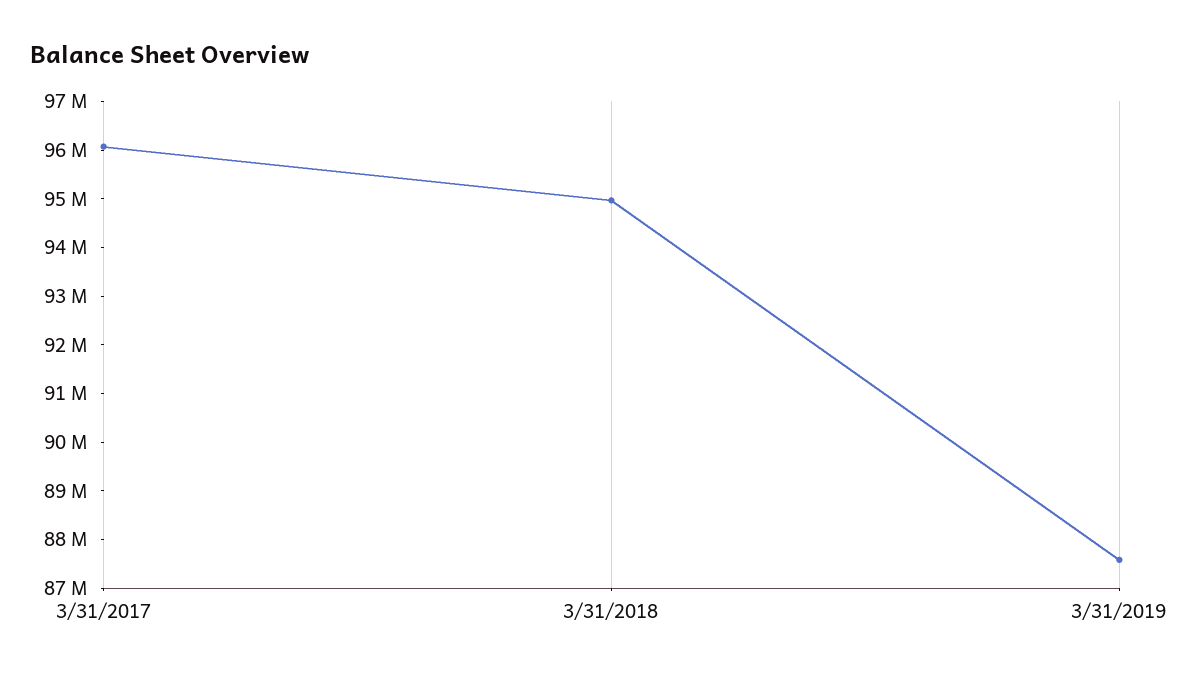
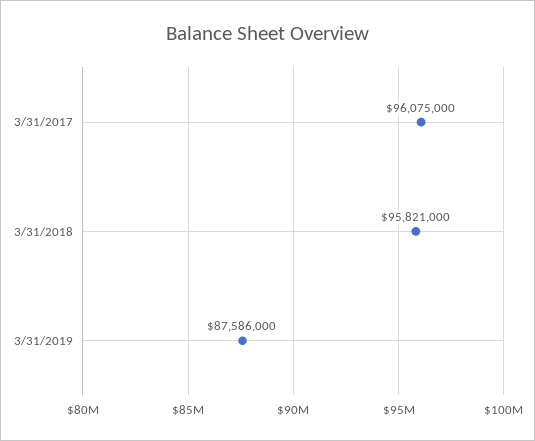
3/31/2018: 95000000 -> 95821000

